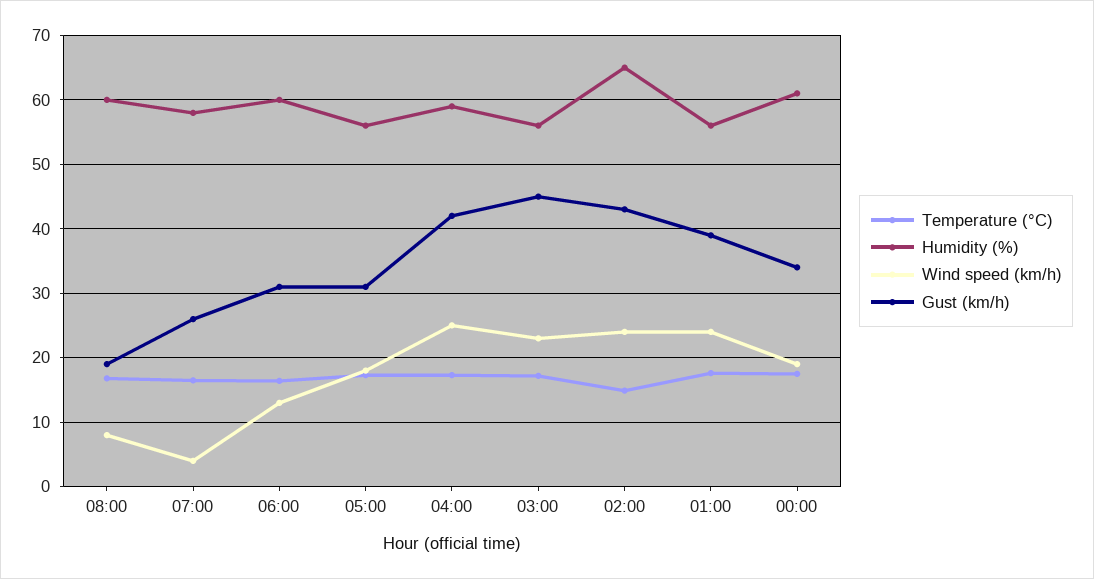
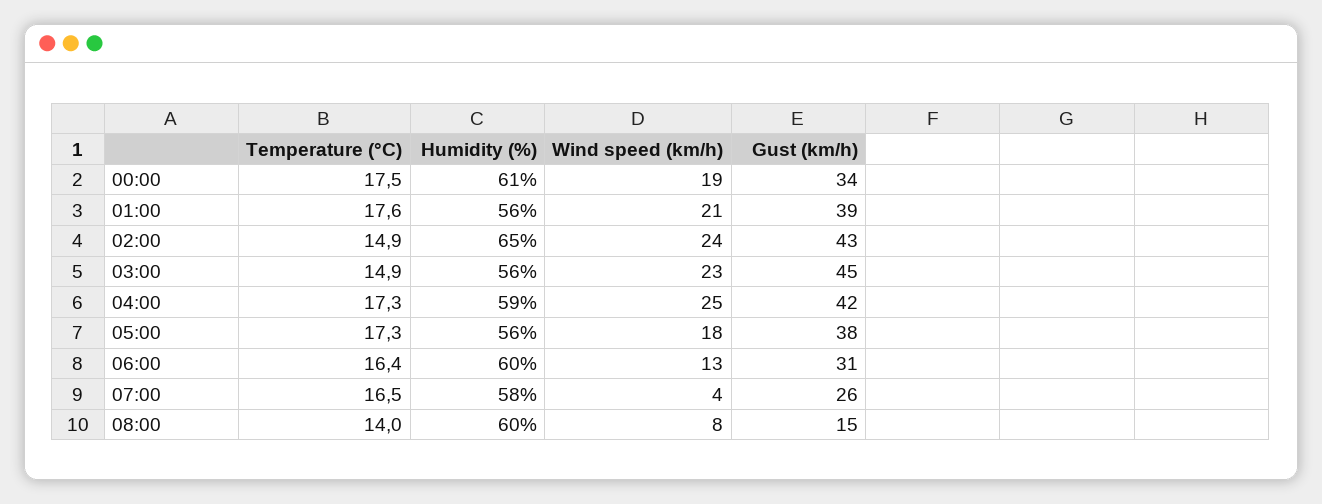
Temperature (°C), 08:00: 17 -> 14
Gust (km/h), 08:00: 19 -> 15
Gust (km/h), 05:00: 31 -> 38
Temperature (°C), 03:00: 17 -> 14.9
Wind speed (km/h), 01:00: 24 -> 21

